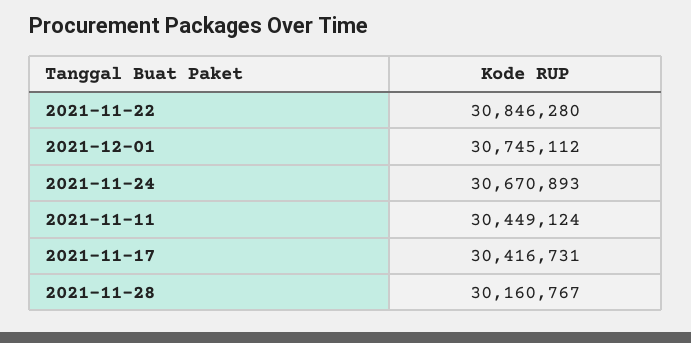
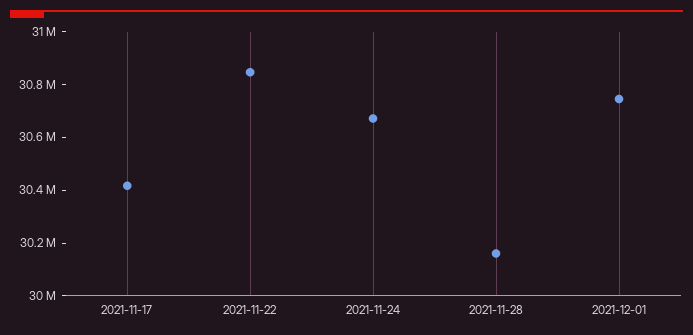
2021-11-11: 30449124 -> none

